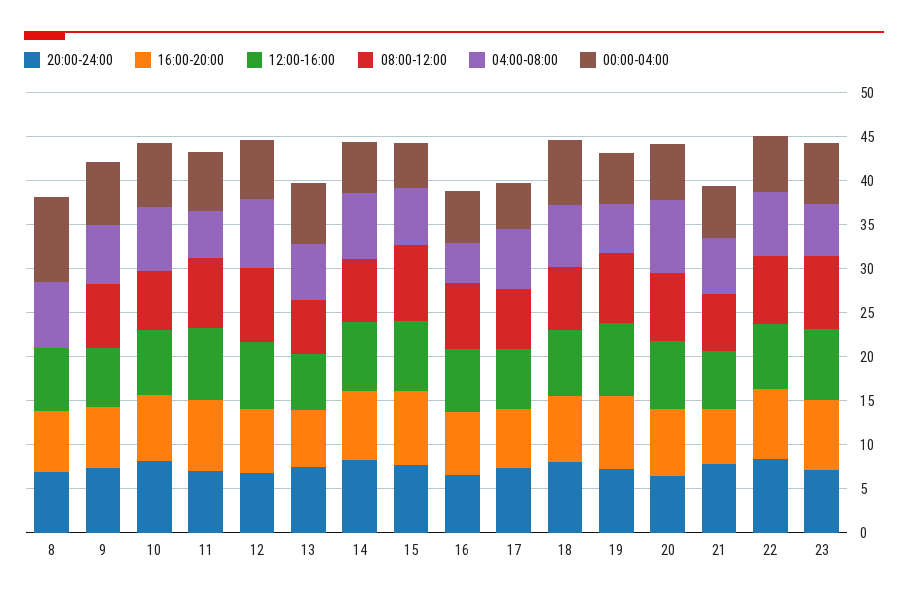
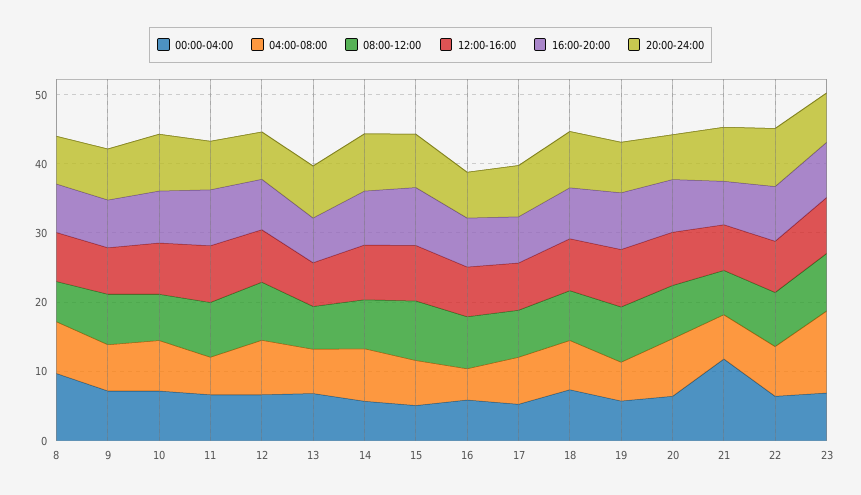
08:00-12:00, 8: 0 -> 6
00:00-04:00, 21: 6 -> 12
04:00-08:00, 23: 6 -> 12

